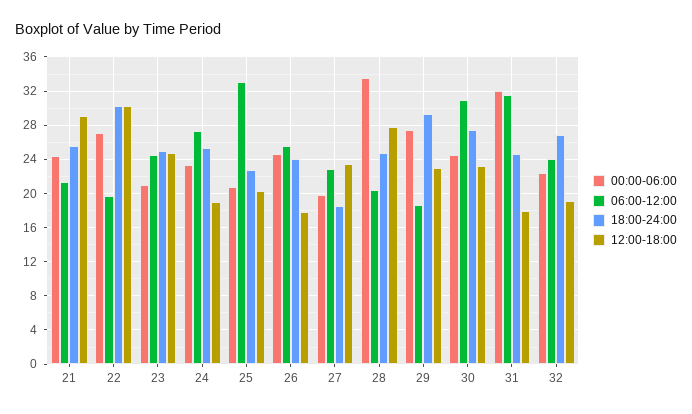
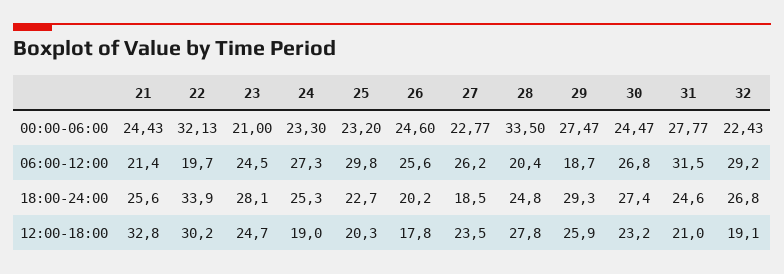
12:00-18:00, 21: 29 -> 32.8
00:00-06:00, 22: 27 -> 32.13
18:00-24:00, 22: 30 -> 33.9
18:00-24:00, 23: 25 -> 28.1
00:00-06:00, 25: 21 -> 23.2
06:00-12:00, 25: 33 -> 29.8
18:00-24:00, 26: 24 -> 20.2
00:00-06:00, 27: 20 -> 22.77
06:00-12:00, 27: 23 -> 26.2
12:00-18:00, 29: 23 -> 25.9
06:00-12:00, 30: 31 -> 26.8
00:00-06:00, 31: 32 -> 27.77
12:00-18:00, 31: 18 -> 21
06:00-12:00, 32: 24 -> 29.2

